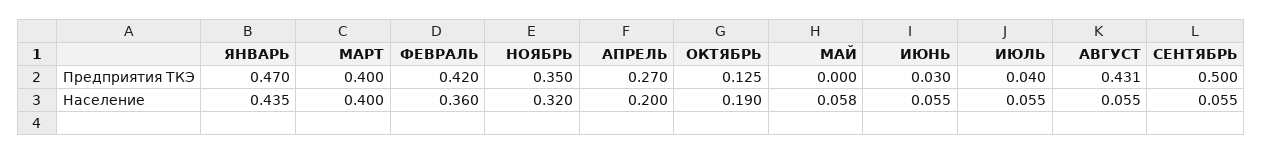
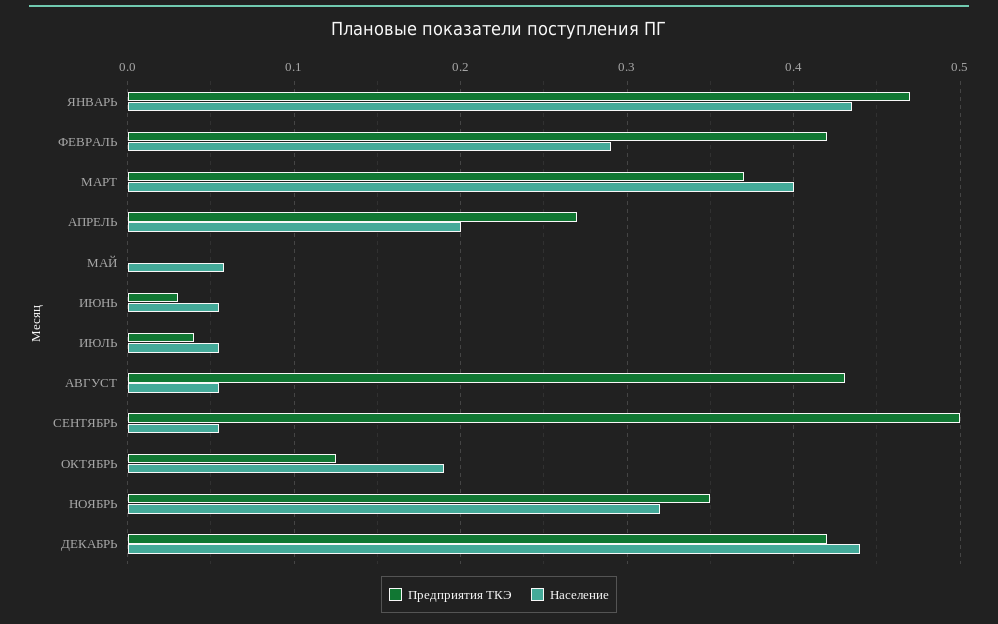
Предприятия ТКЭ, МАРТ: 0.4 -> 0.37
Население, ФЕВРАЛЬ: 0.36 -> 0.29
Предприятия ТКЭ, ДЕКАБРЬ: none -> 0.42
Население, ДЕКАБРЬ: none -> 0.44

